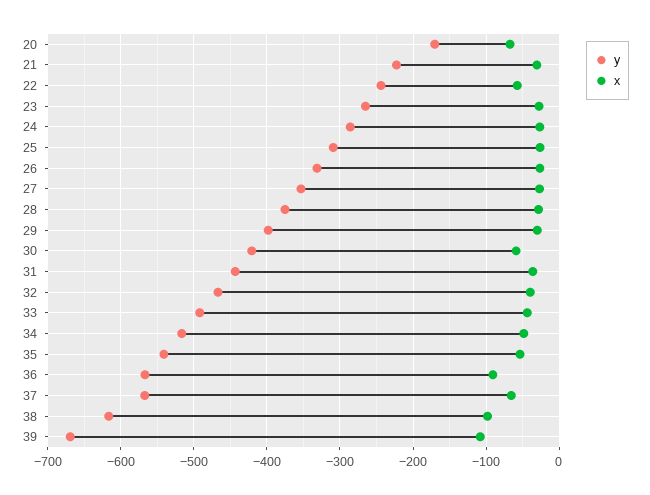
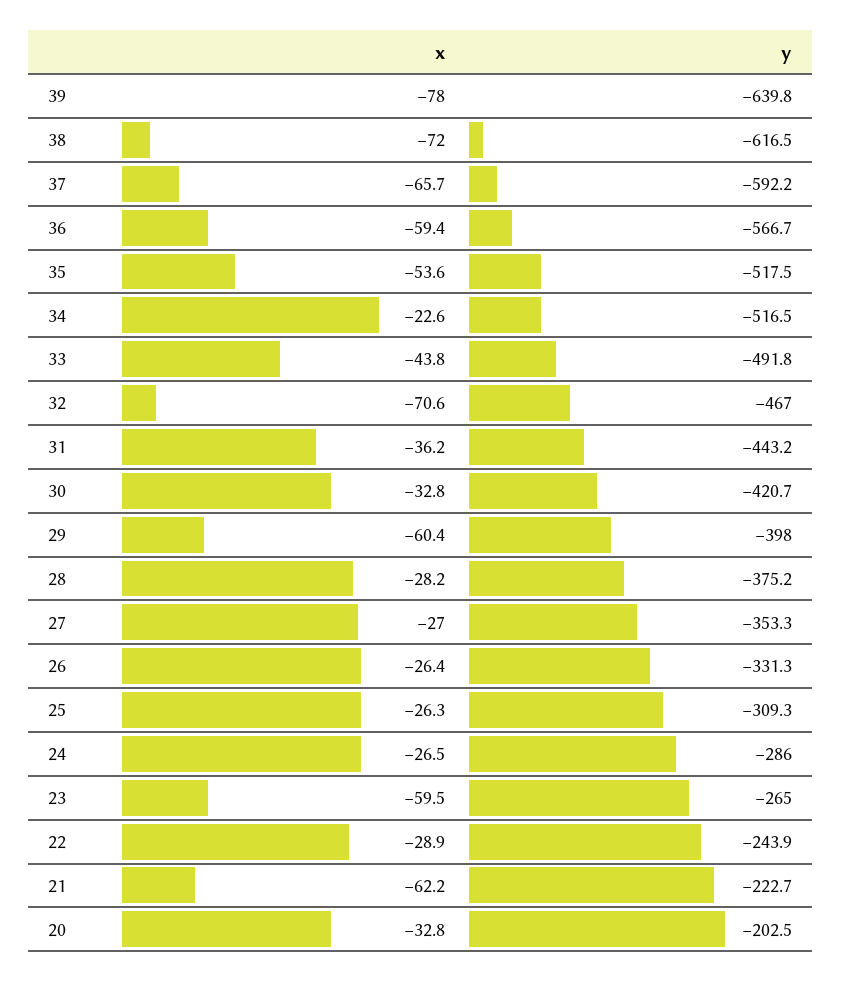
y, 20: -170 -> -202.5
x, 20: -70 -> -32.8
x, 21: -30 -> -62.2
x, 22: -60 -> -28.9
x, 23: -30 -> -59.5
x, 29: -30 -> -60.4
x, 30: -60 -> -32.8
x, 32: -40 -> -70.6
x, 34: -50 -> -22.6
y, 35: -540 -> -517.5
x, 36: -90 -> -59.4
y, 37: -570 -> -592.2
x, 38: -100 -> -72
y, 39: -670 -> -639.8
x, 39: -110 -> -78

